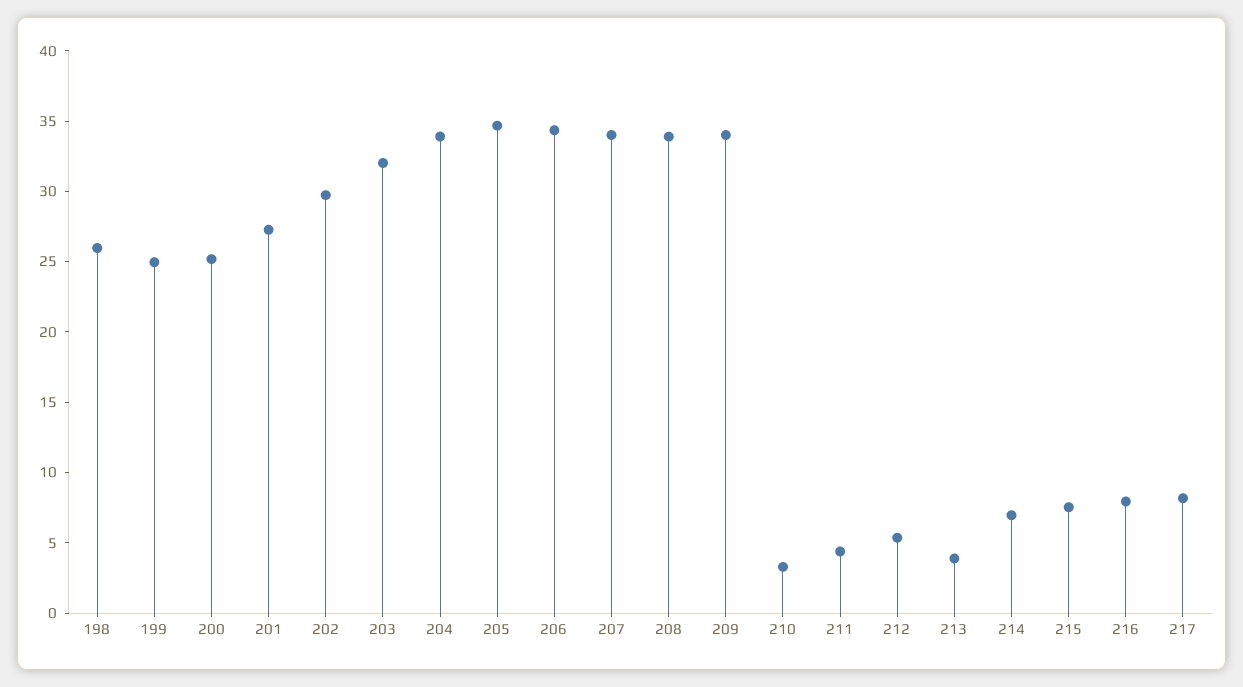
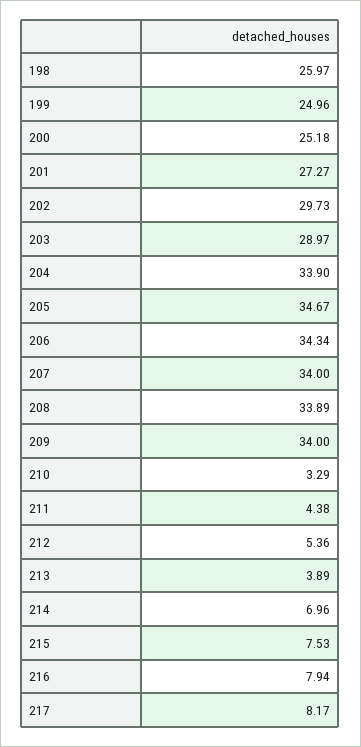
203: 32 -> 28.97

